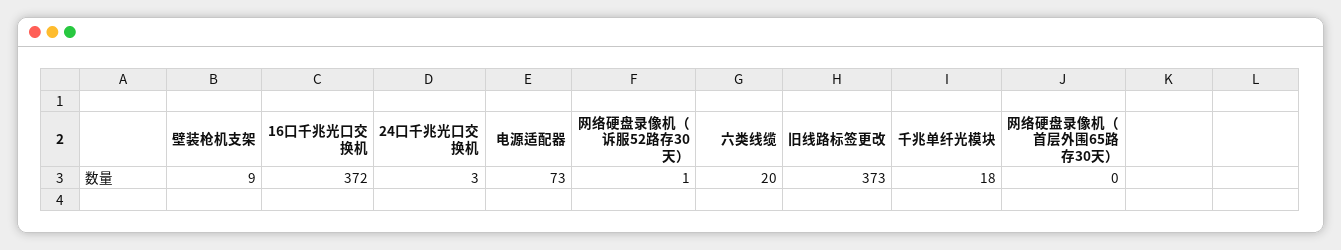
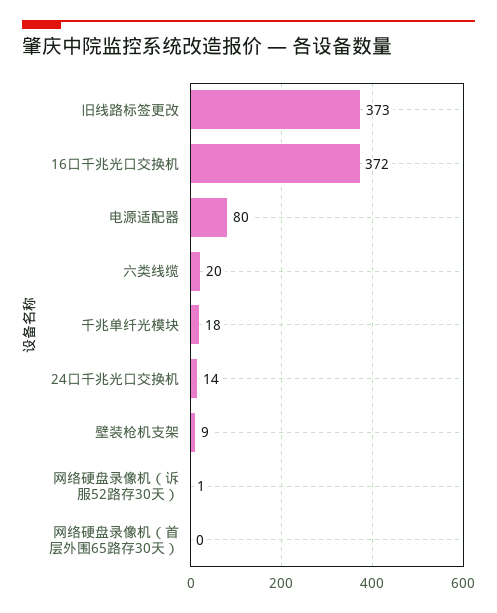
24口千兆光口交换机: 3 -> 14
电源适配器: 73 -> 80

